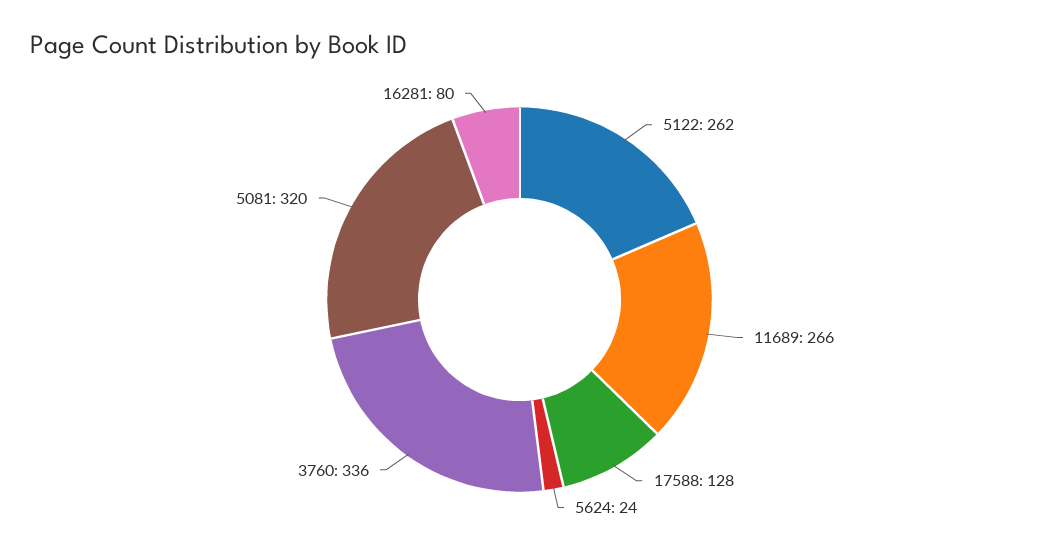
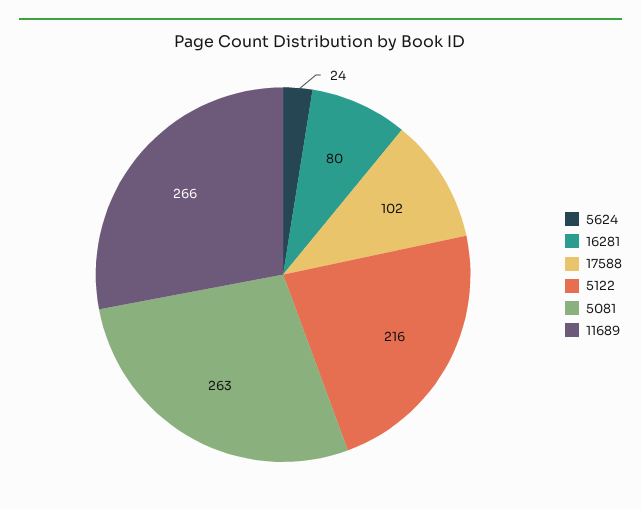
5122: 262 -> 216
17588: 128 -> 102
3760: 336 -> none
5081: 320 -> 263

